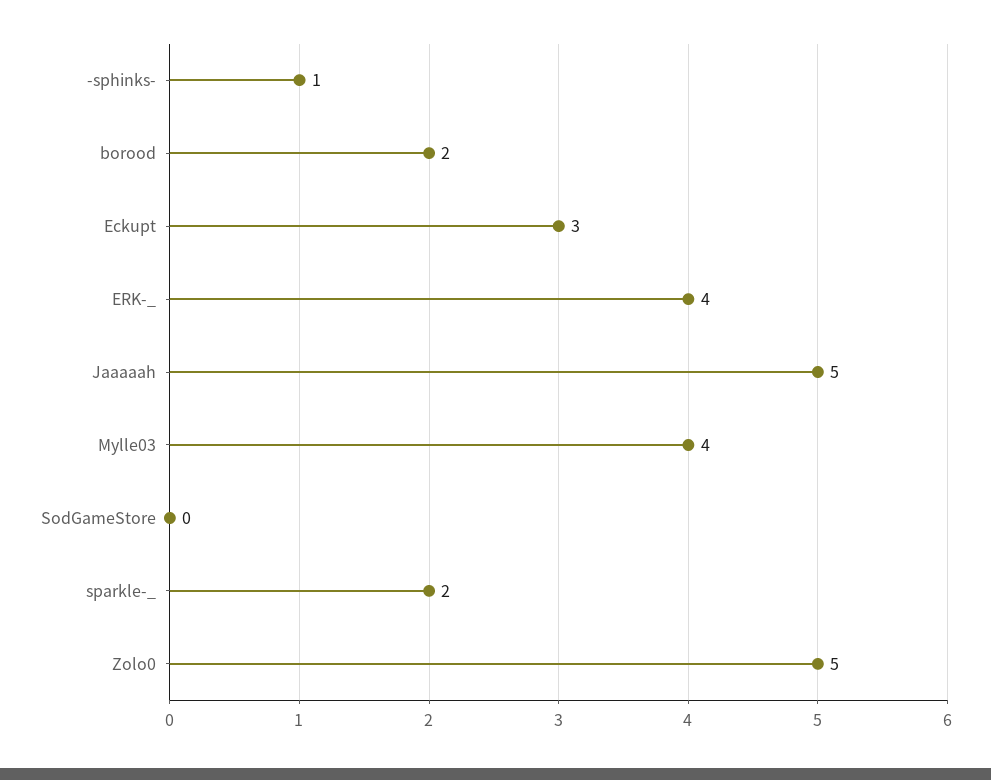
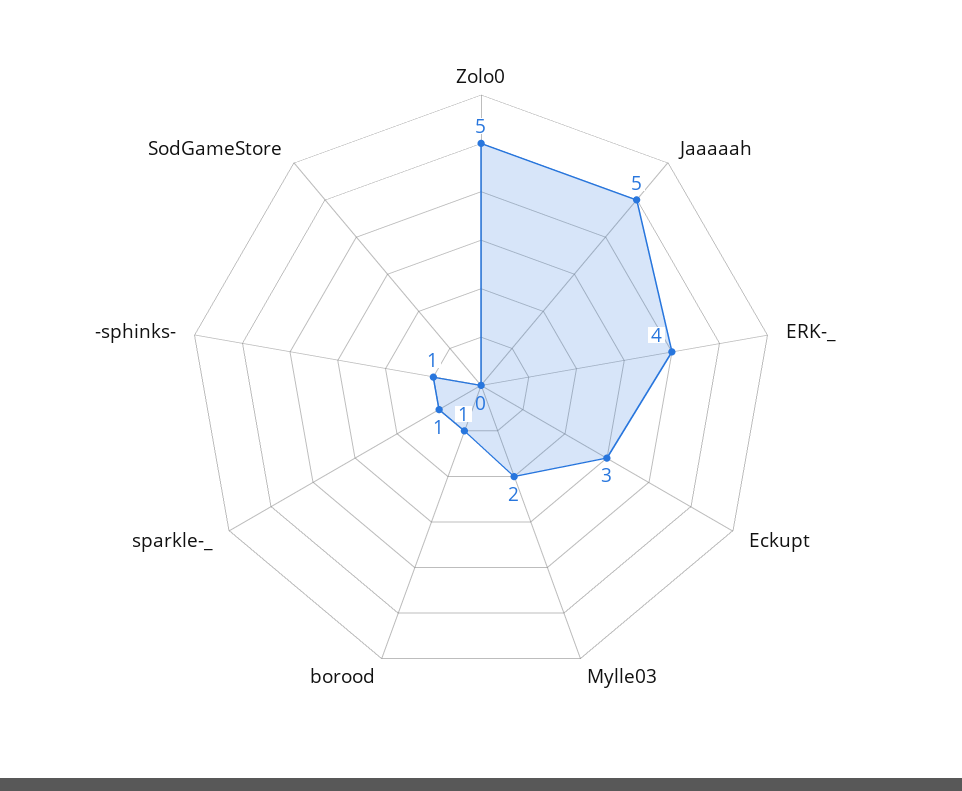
borood: 2 -> 1
Mylle03: 4 -> 2
sparkle-_: 2 -> 1

